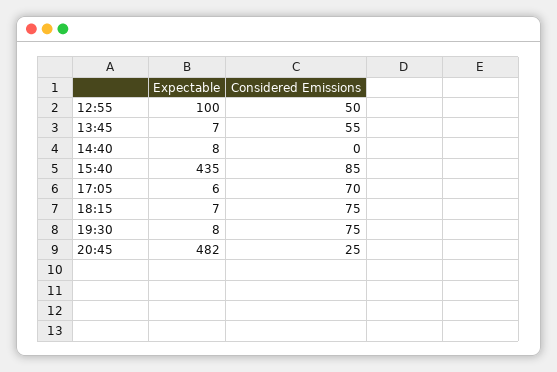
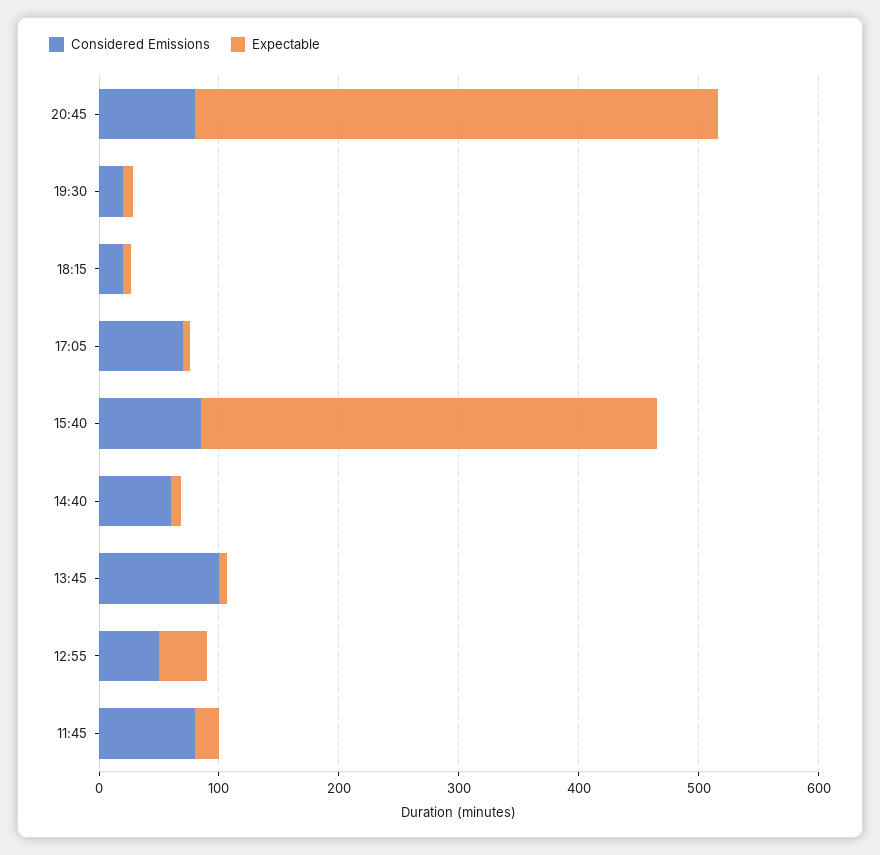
Expectable, 12:55: 100 -> 40
Considered Emissions, 13:45: 55 -> 100
Considered Emissions, 14:40: 0 -> 60
Expectable, 15:40: 435 -> 380
Considered Emissions, 18:15: 75 -> 20
Considered Emissions, 19:30: 75 -> 20
Expectable, 20:45: 482 -> 440
Considered Emissions, 20:45: 25 -> 80
Considered Emissions, 11:45: none -> 80
Expectable, 11:45: none -> 20

